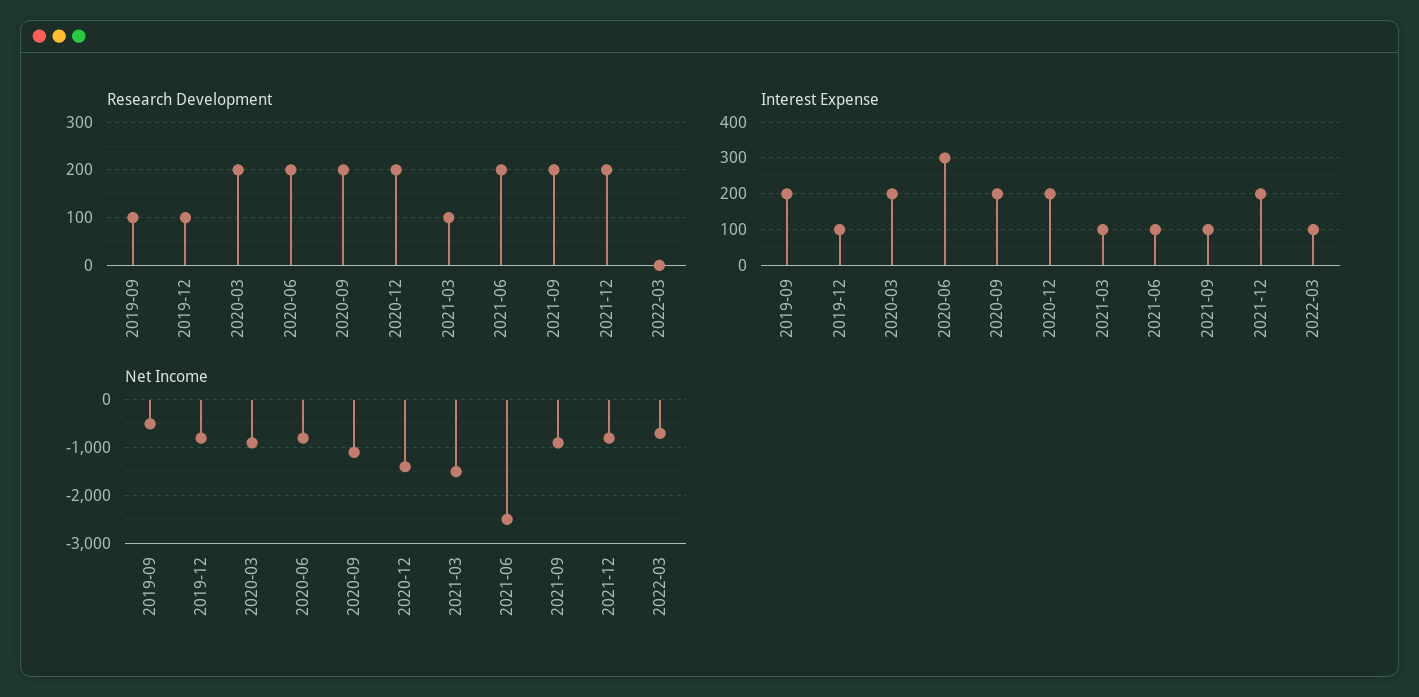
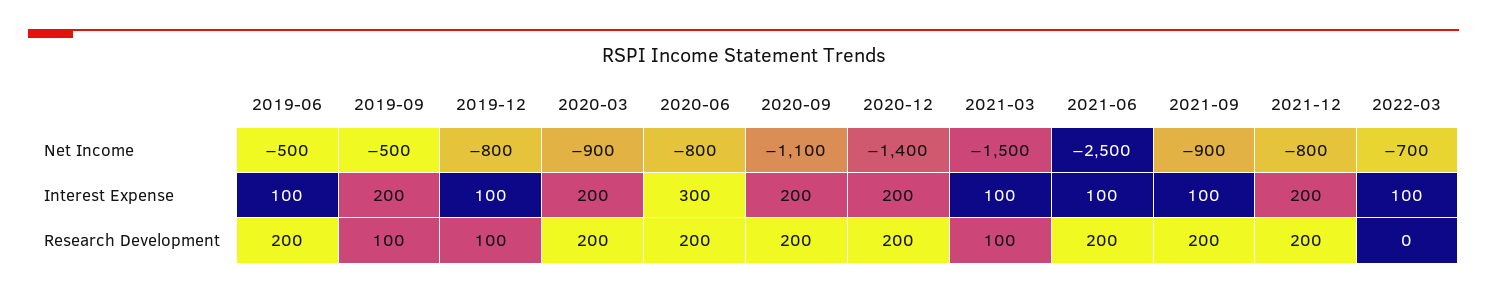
Net Income, 2019-06: none -> -500
Interest Expense, 2019-06: none -> 100
Research Development, 2019-06: none -> 200

